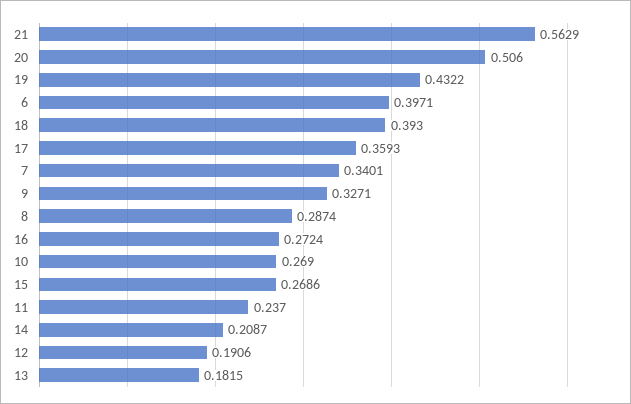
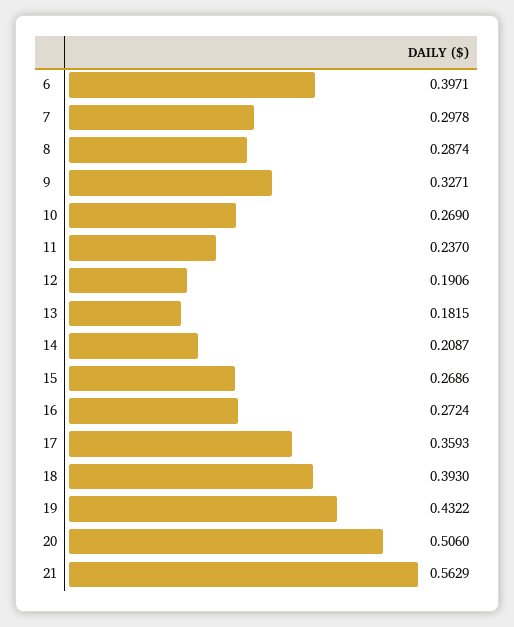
7: 0.3401 -> 0.2978

